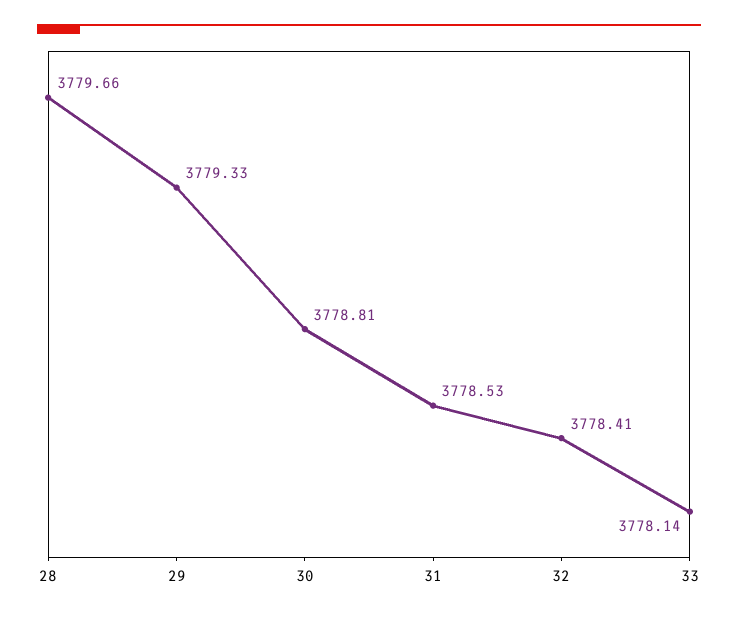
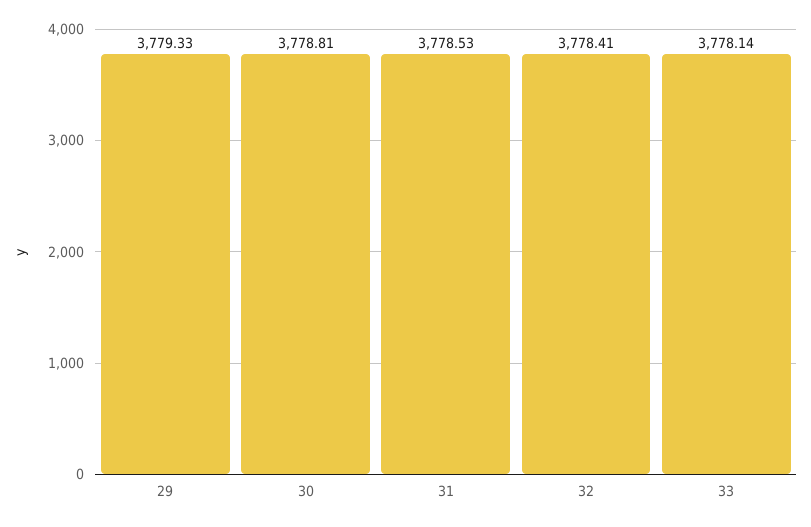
28: 3779.66 -> none

